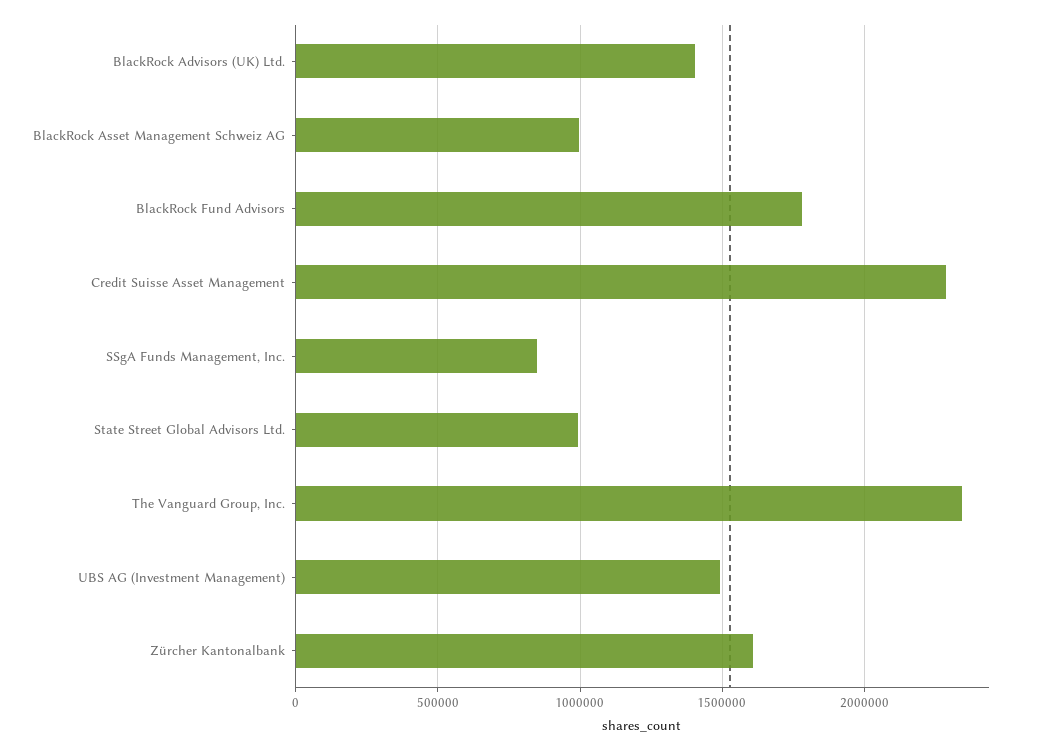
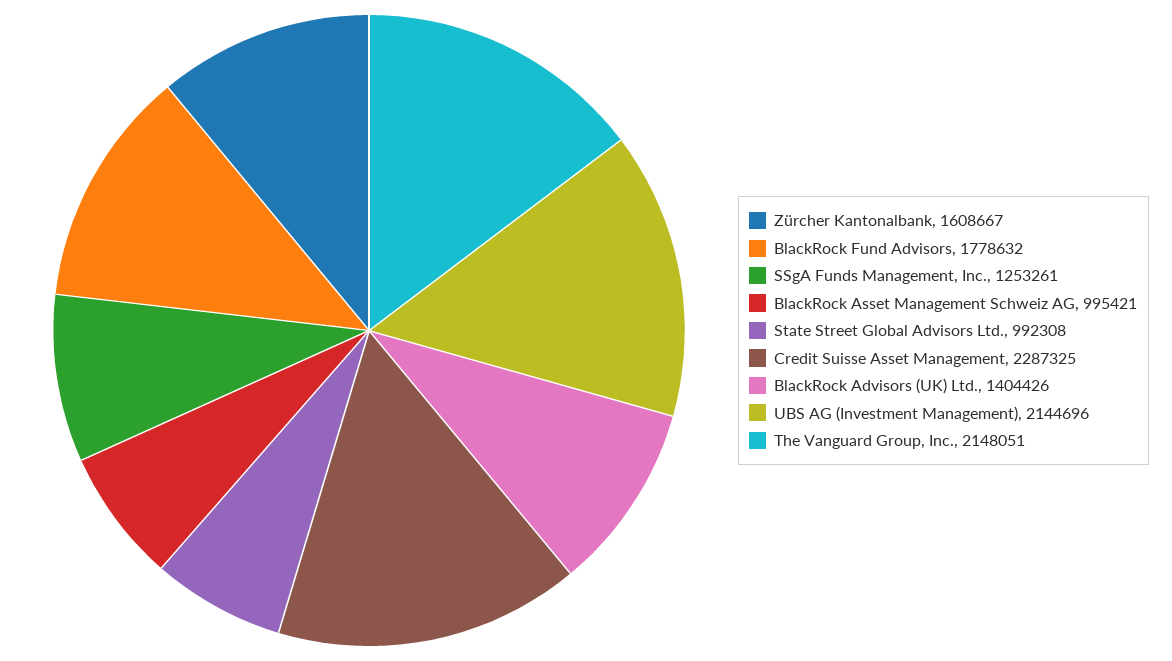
SSgA Funds Management, Inc.: 850000 -> 1253261
The Vanguard Group, Inc.: 2350000 -> 2148051
UBS AG (Investment Management): 1500000 -> 2144696

